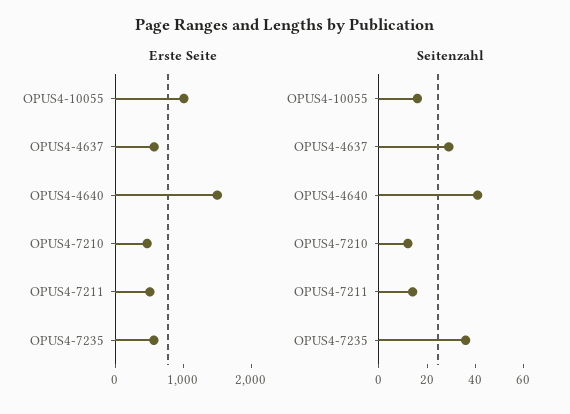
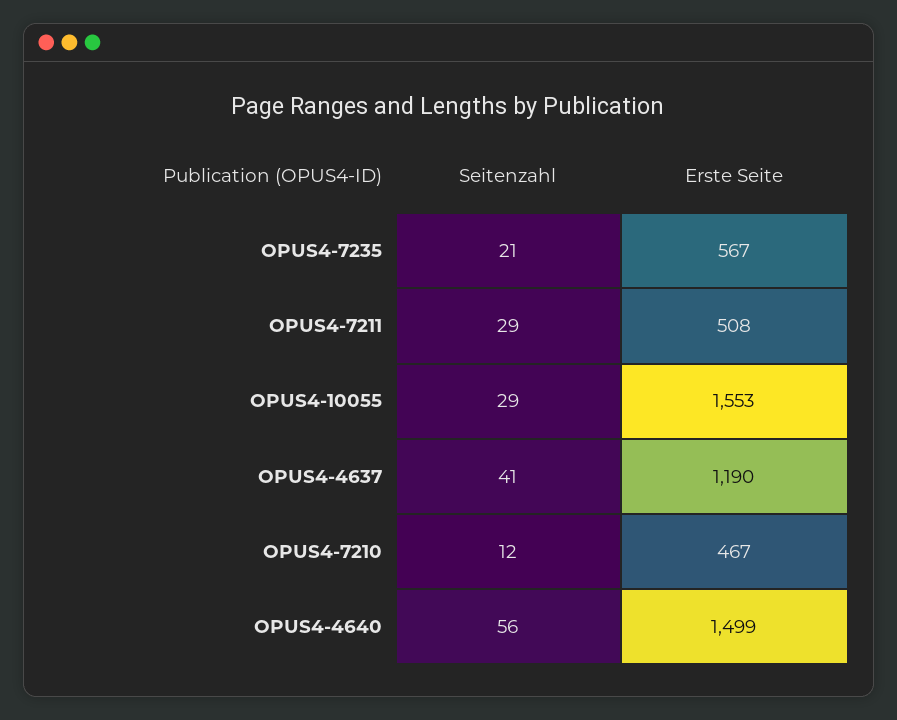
Erste Seite, OPUS4-10055: 1000 -> 1553
Erste Seite, OPUS4-4637: 600 -> 1190
Seitenzahl, OPUS4-10055: 15 -> 29
Seitenzahl, OPUS4-4637: 30 -> 41
Seitenzahl, OPUS4-4640: 40 -> 56
Seitenzahl, OPUS4-7211: 15 -> 29
Seitenzahl, OPUS4-7235: 35 -> 21

